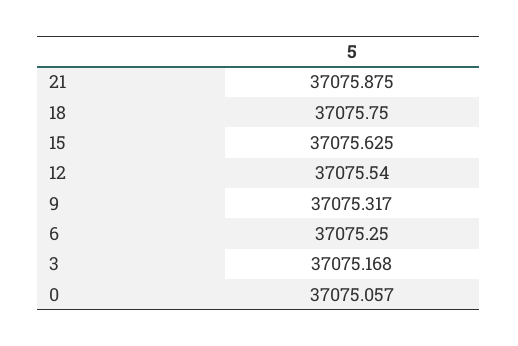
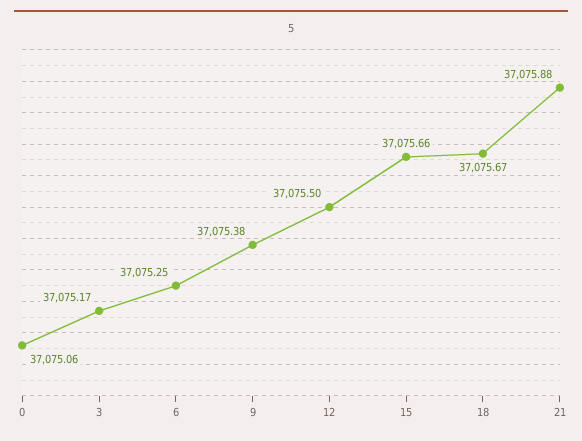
18: 37075.75 -> 37075.67
15: 37075.625 -> 37075.66
12: 37075.54 -> 37075.5
9: 37075.317 -> 37075.38

